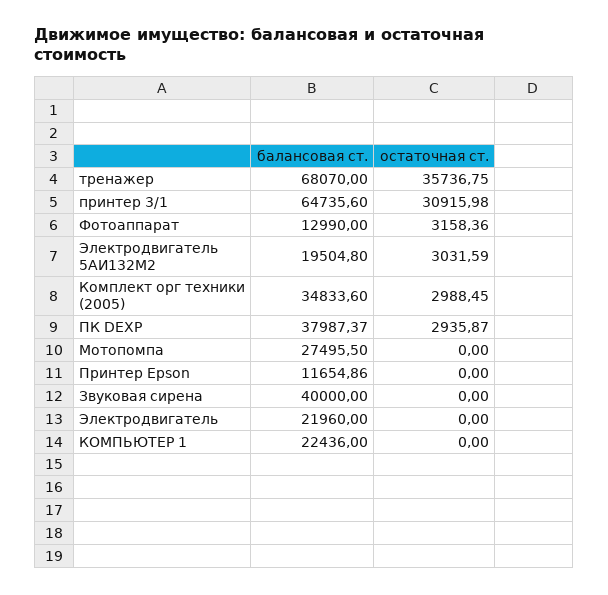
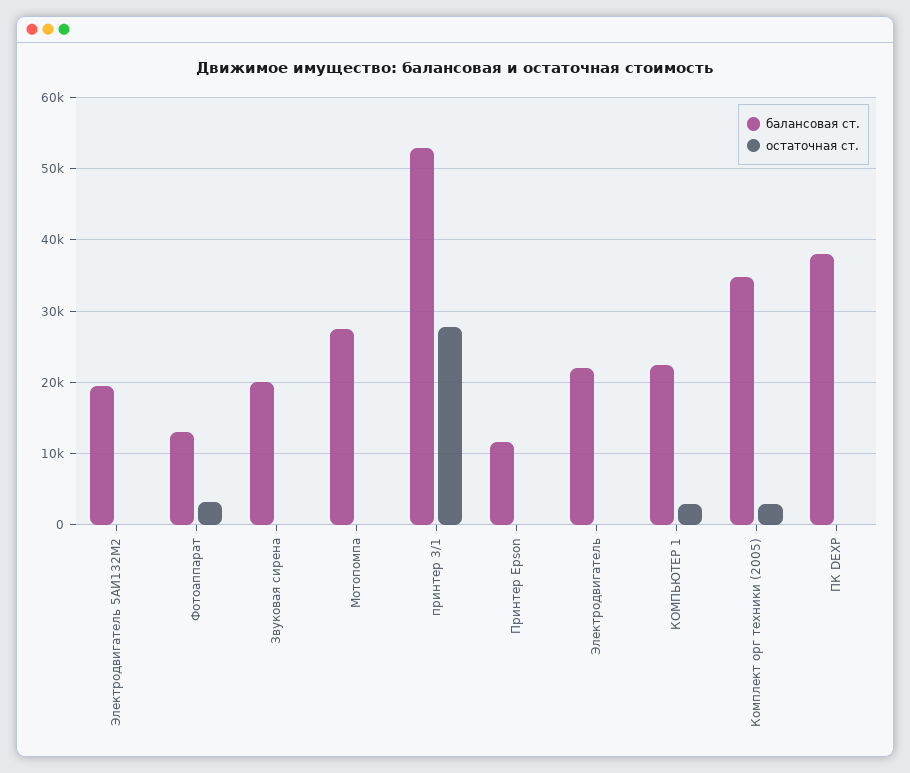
балансовая ст., тренажер: 68070 -> none
остаточная ст., тренажер: 35736.75 -> none
балансовая ст., принтер 3/1: 64735.6 -> 53000
остаточная ст., принтер 3/1: 30915.98 -> 28000
остаточная ст., Электродвигатель 5АИ132М2: 3031.59 -> 0
остаточная ст., ПК DEXP: 2935.87 -> 0
балансовая ст., Звуковая сирена: 40000 -> 20000
остаточная ст., КОМПЬЮТЕР 1: 0 -> 3000

